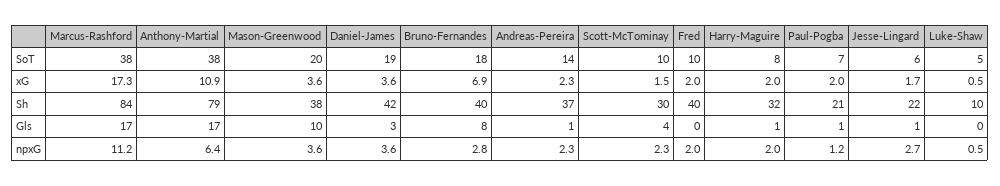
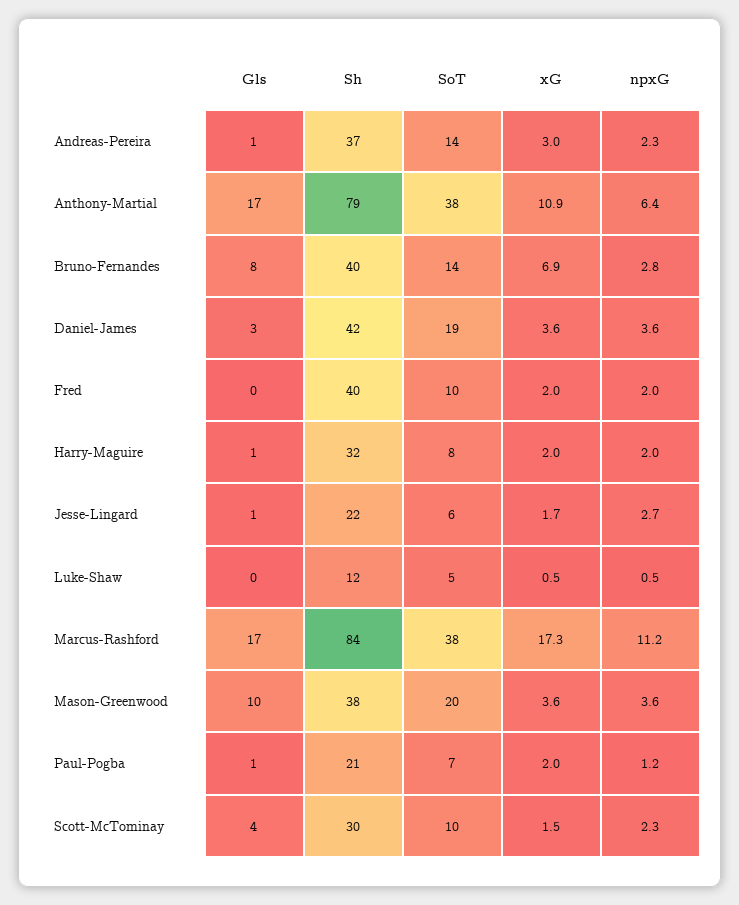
Bruno-Fernandes, SoT: 18 -> 14
Andreas-Pereira, xG: 2.3 -> 3
Luke-Shaw, Sh: 10 -> 12

